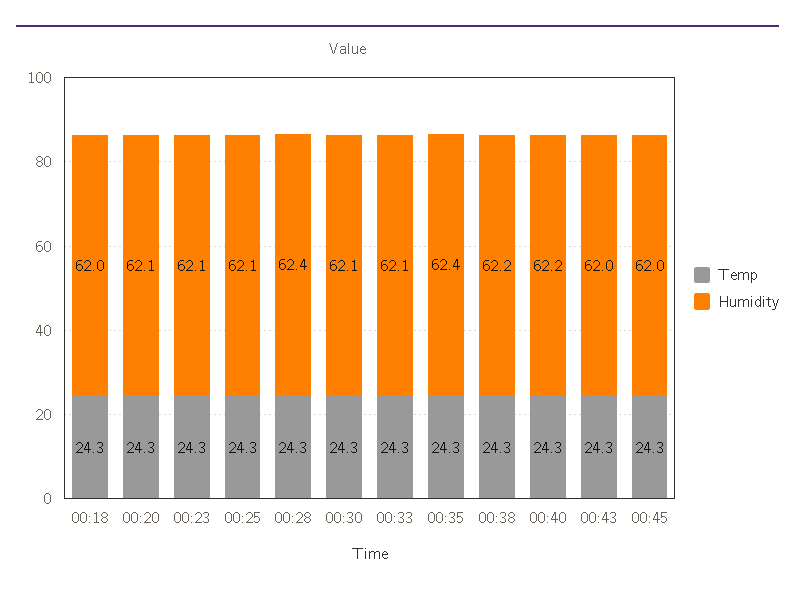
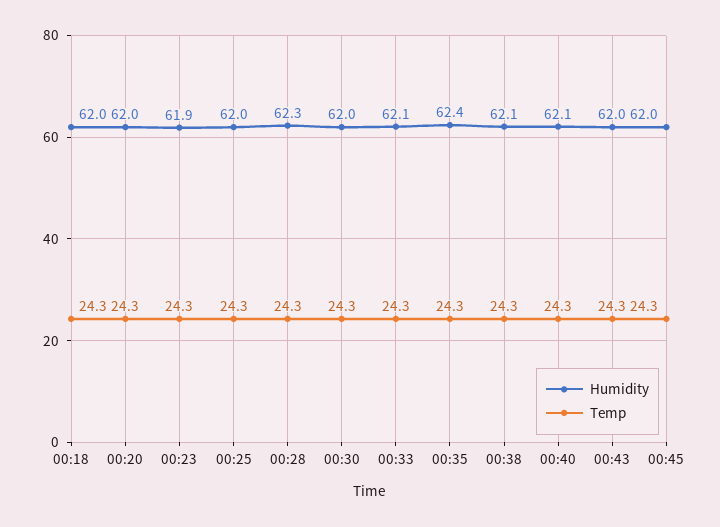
Humidity, 00:20: 62.1 -> 62
Humidity, 00:23: 62.1 -> 61.9
Humidity, 00:25: 62.1 -> 62
Humidity, 00:28: 62.4 -> 62.3
Humidity, 00:30: 62.1 -> 62
Humidity, 00:38: 62.2 -> 62.1
Humidity, 00:40: 62.2 -> 62.1

